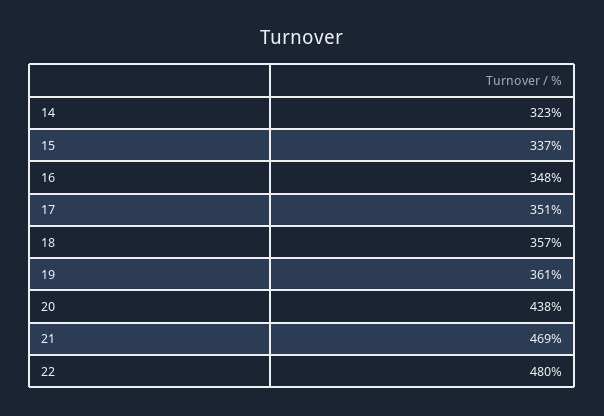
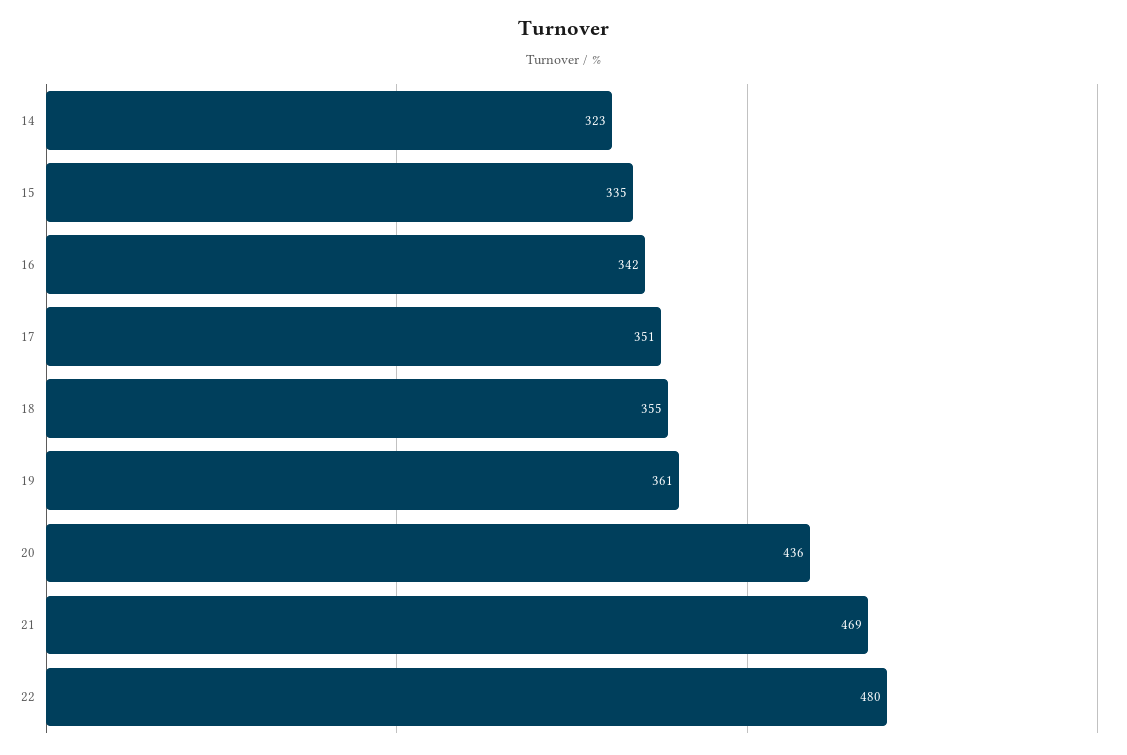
15: 337 -> 335
16: 348 -> 342
18: 357 -> 355
20: 438 -> 436

